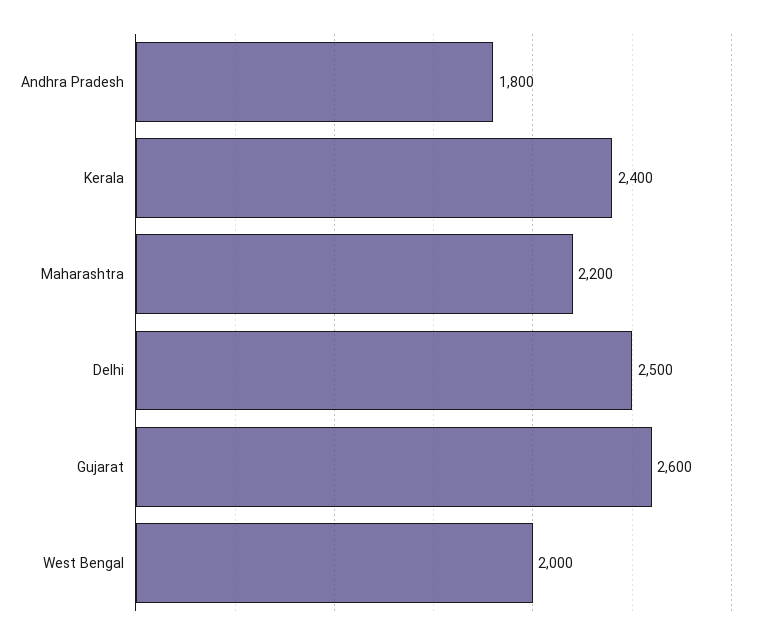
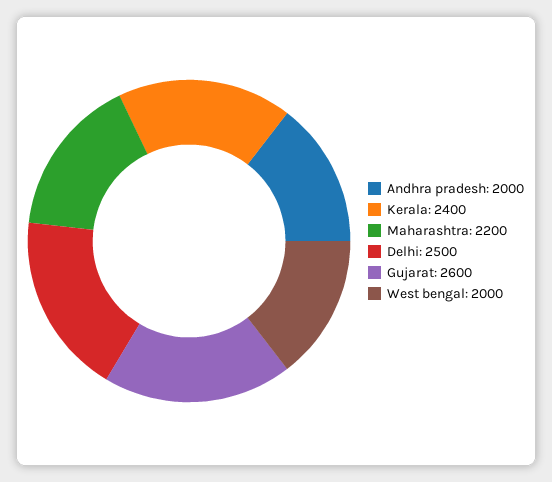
Andhra Pradesh: 1800 -> 2000

